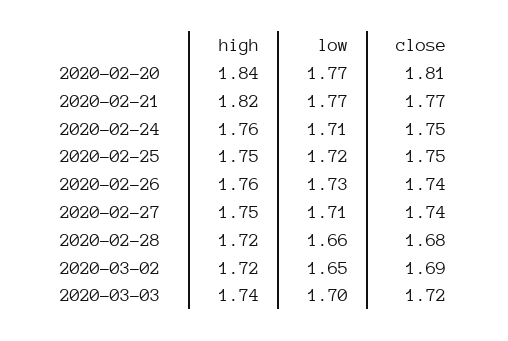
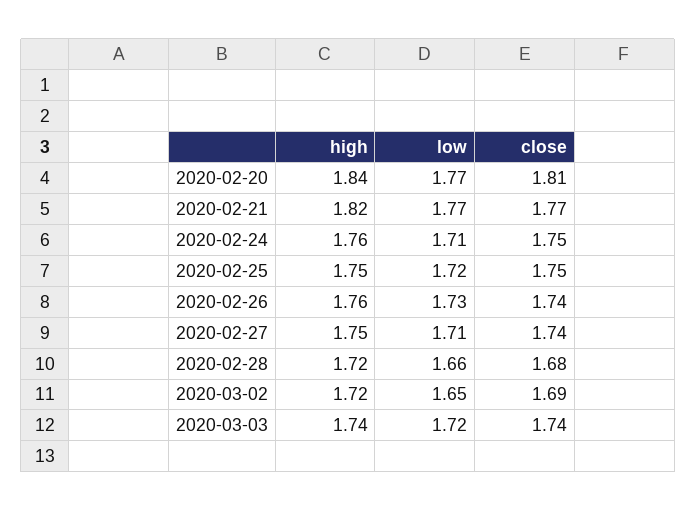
low, 2020-03-03: 1.7 -> 1.72
close, 2020-03-03: 1.72 -> 1.74

